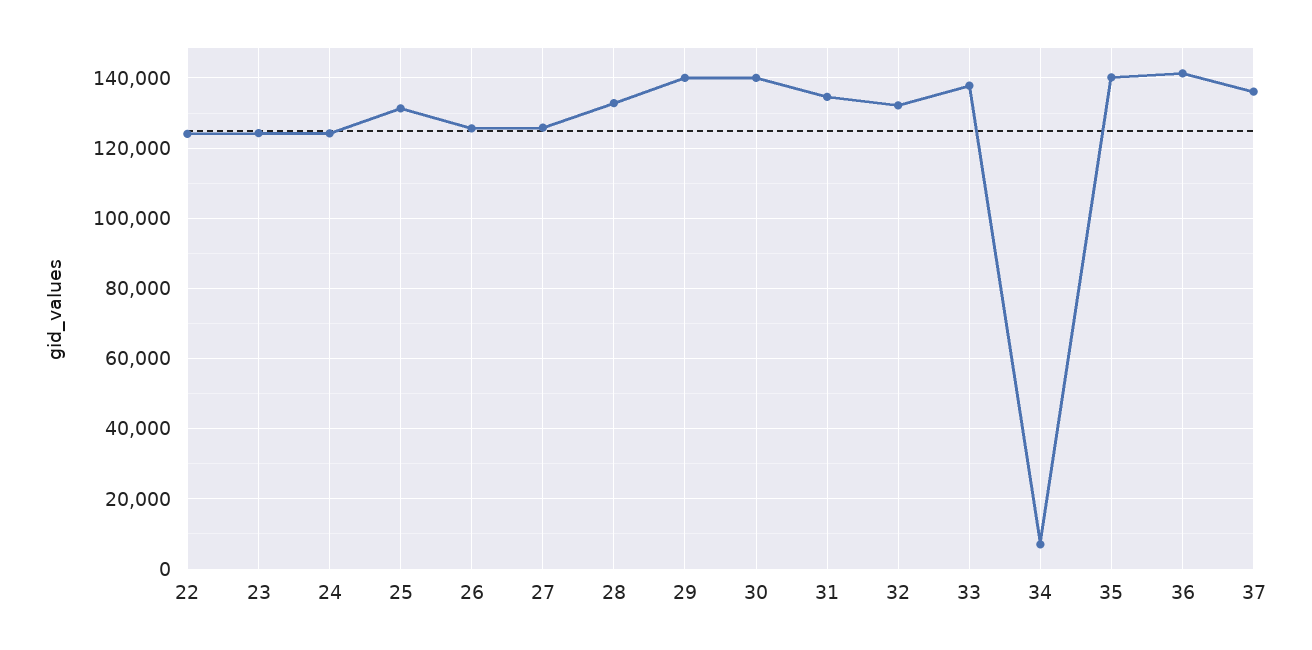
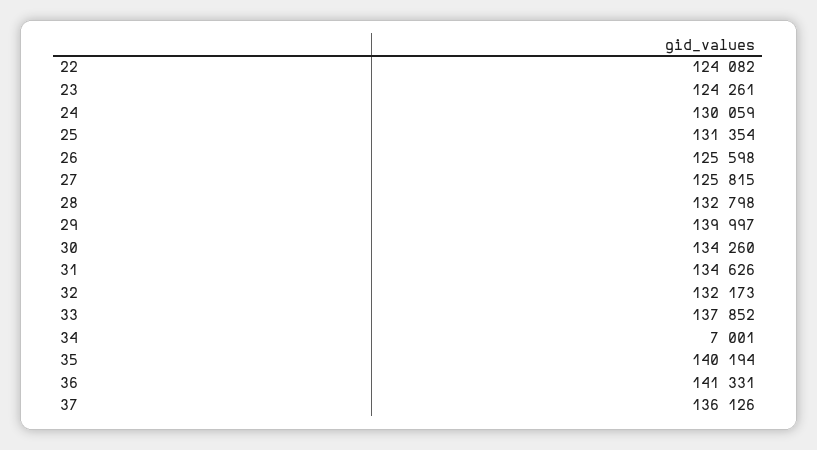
24: 124000 -> 130059
30: 140000 -> 134260

